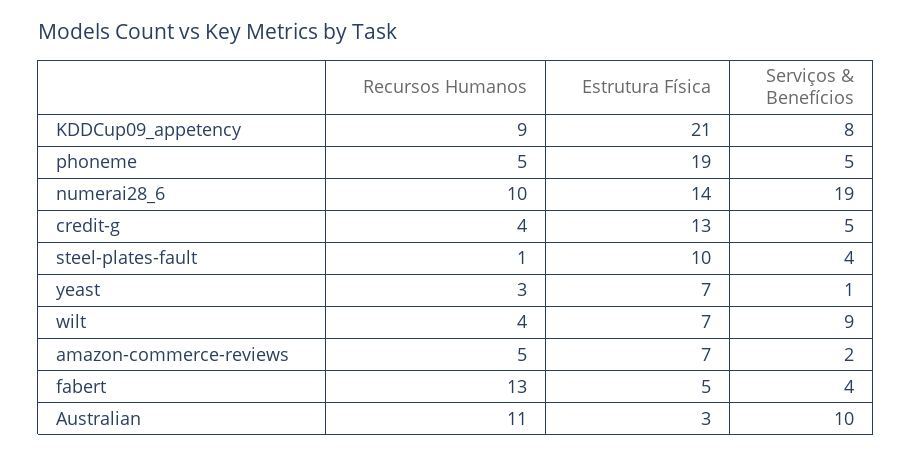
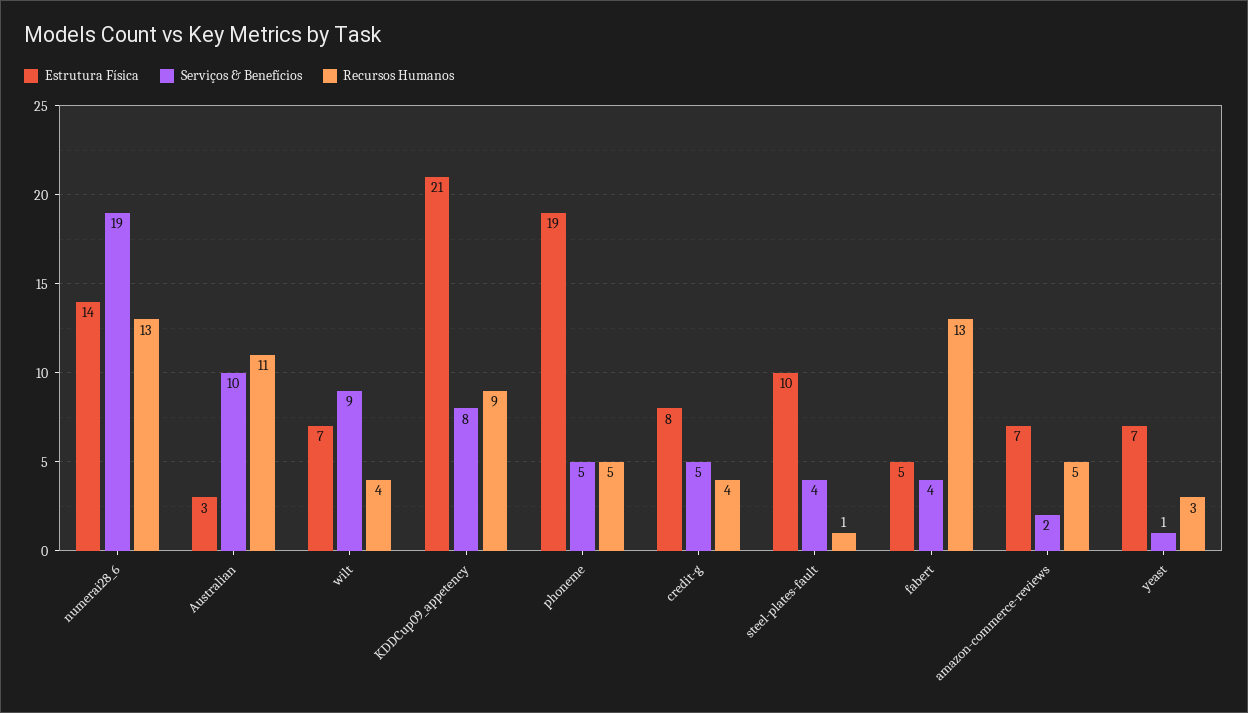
Recursos Humanos, numerai28_6: 10 -> 13
Estrutura Física, credit-g: 13 -> 8

